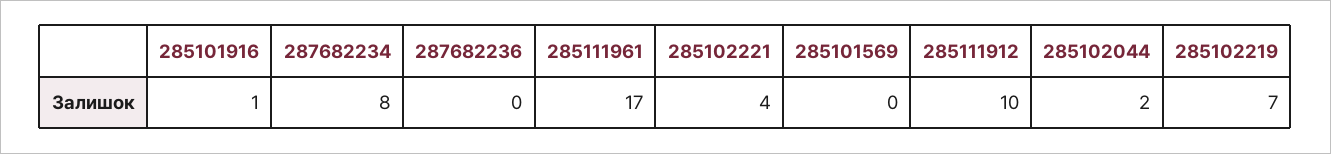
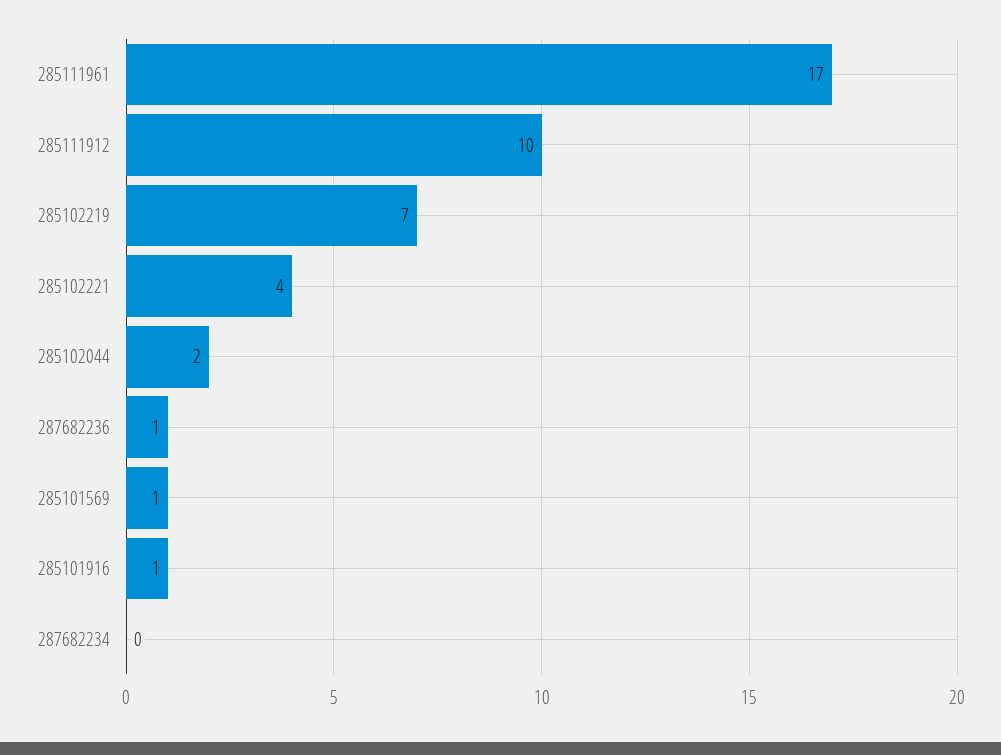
287682234: 8 -> 0
287682236: 0 -> 1
285101569: 0 -> 1

